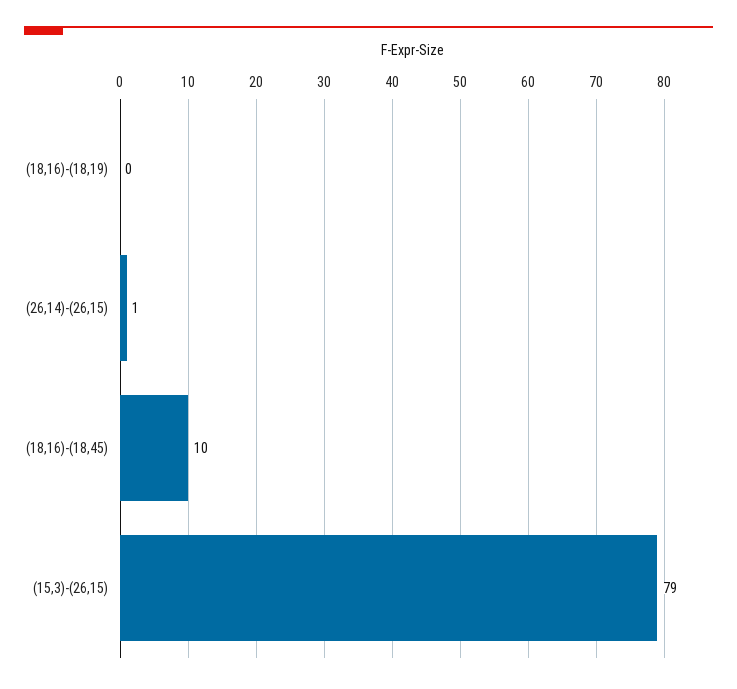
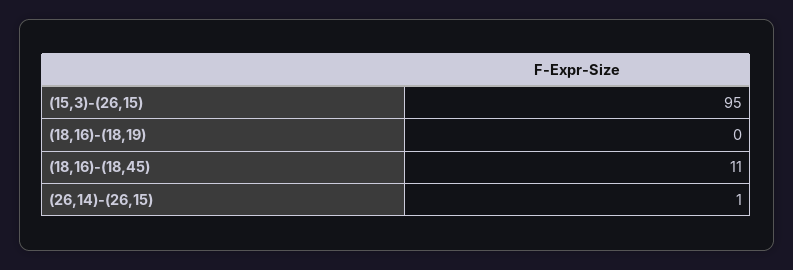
(18,16)-(18,45): 10 -> 11
(15,3)-(26,15): 79 -> 95

